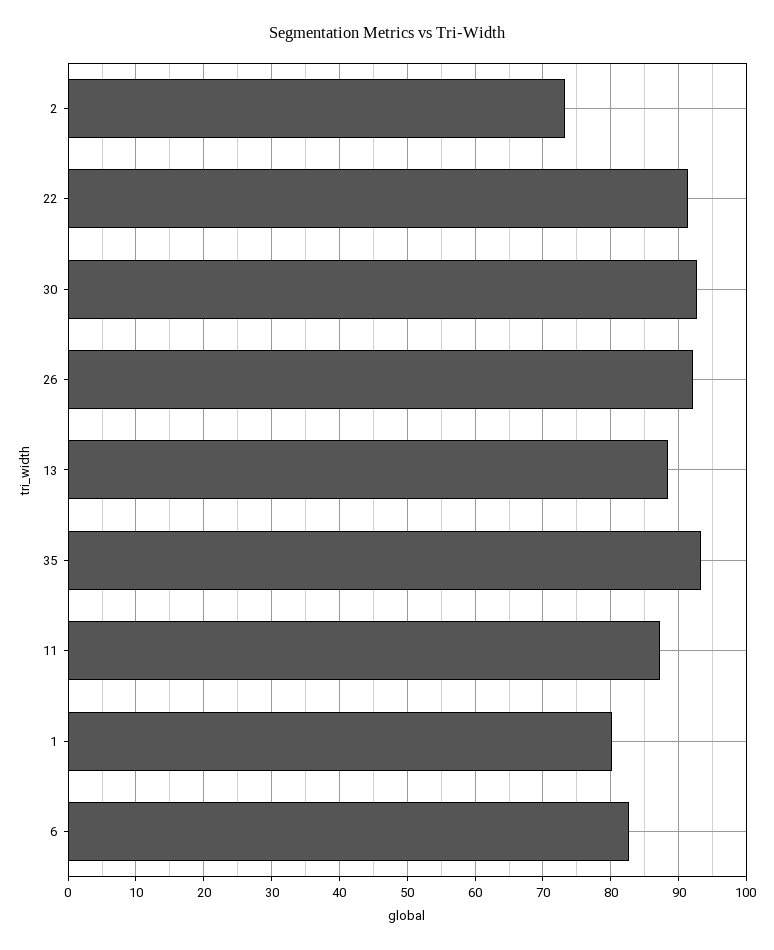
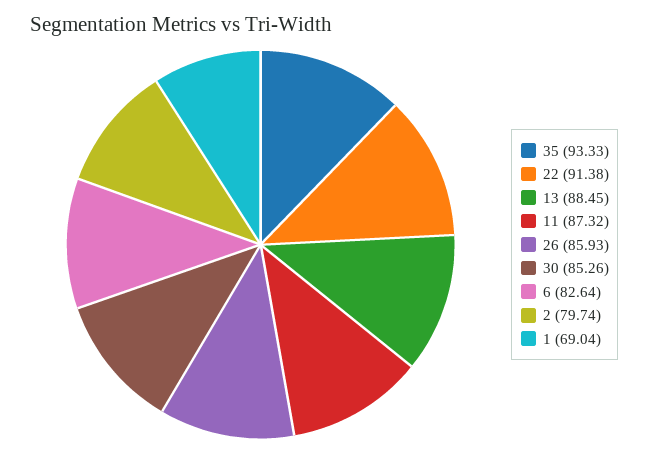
2: 73 -> 79.74
30: 93 -> 85.26
26: 92 -> 85.93
1: 80 -> 69.04

